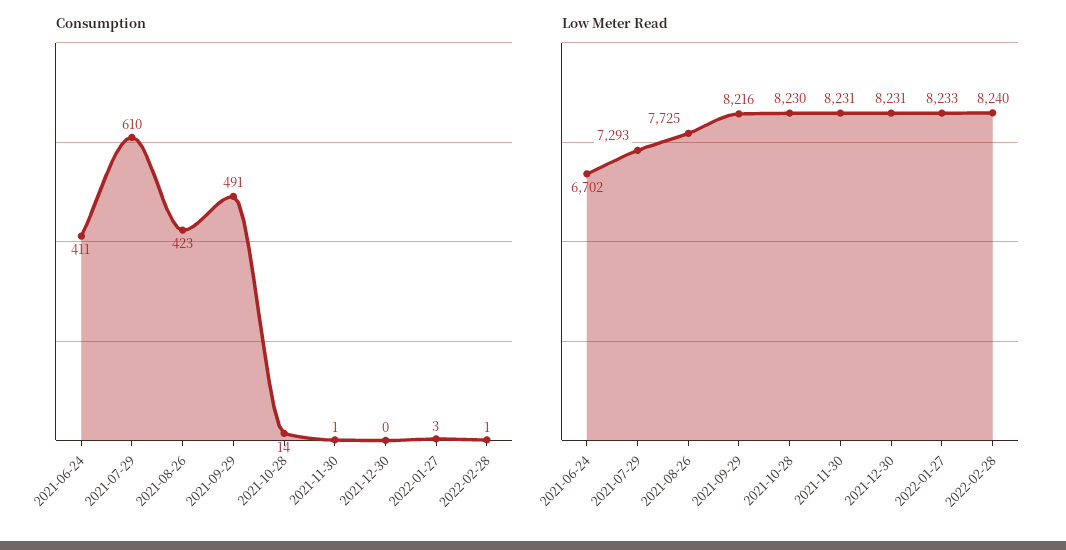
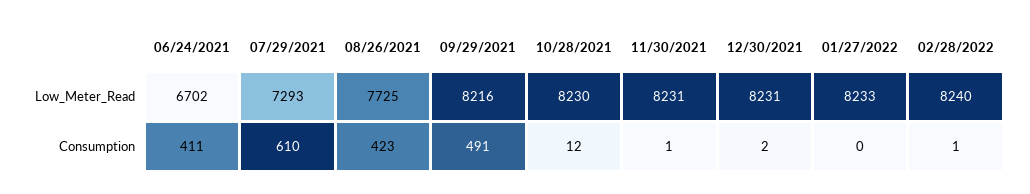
Consumption, 2021-10-28: 14 -> 12
Consumption, 2021-12-30: 0 -> 2
Consumption, 2022-01-27: 3 -> 0

